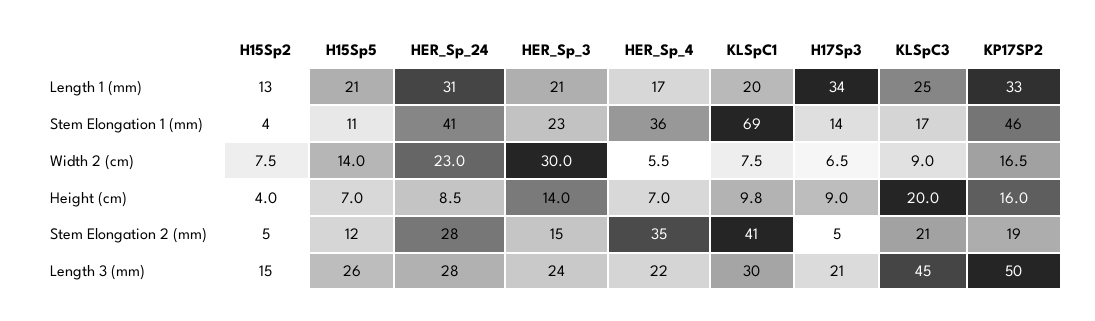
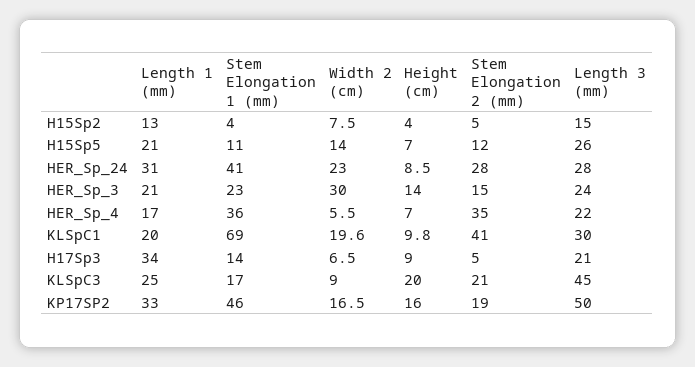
KLSpC1, Width 2 (cm): 7.5 -> 19.6

